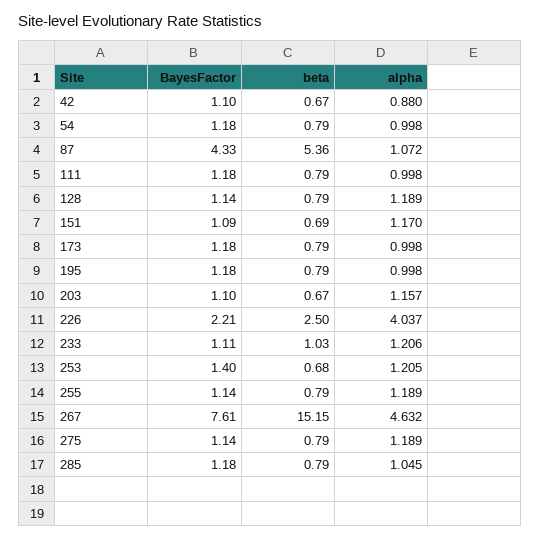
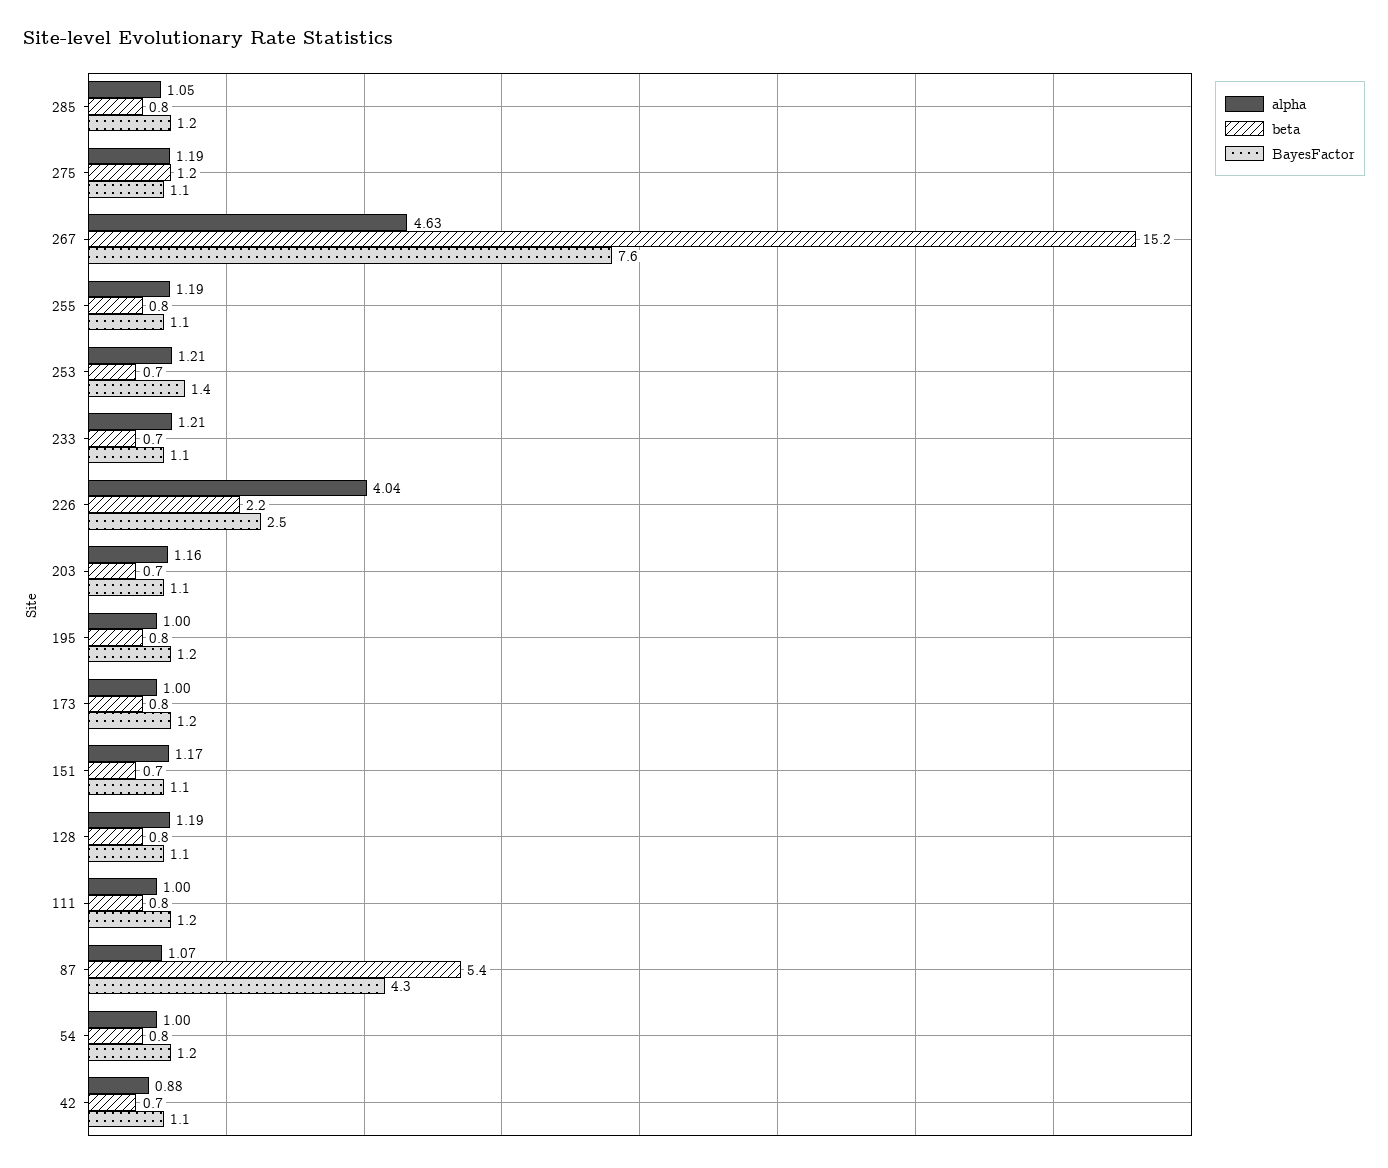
BayesFactor, 226: 2.21 -> 2.5
beta, 226: 2.5 -> 2.2
beta, 233: 1.03 -> 0.7
beta, 275: 0.79 -> 1.2

